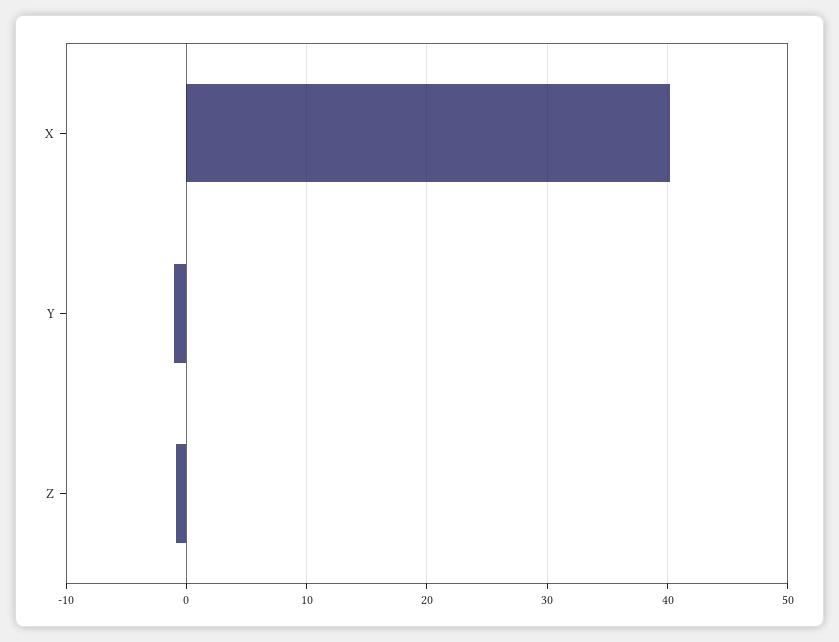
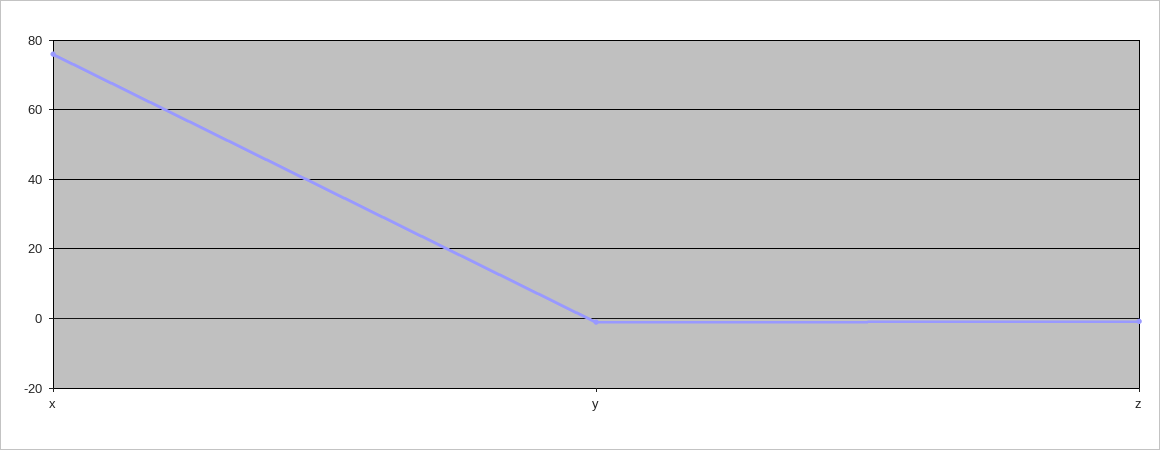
X: 40 -> 76

